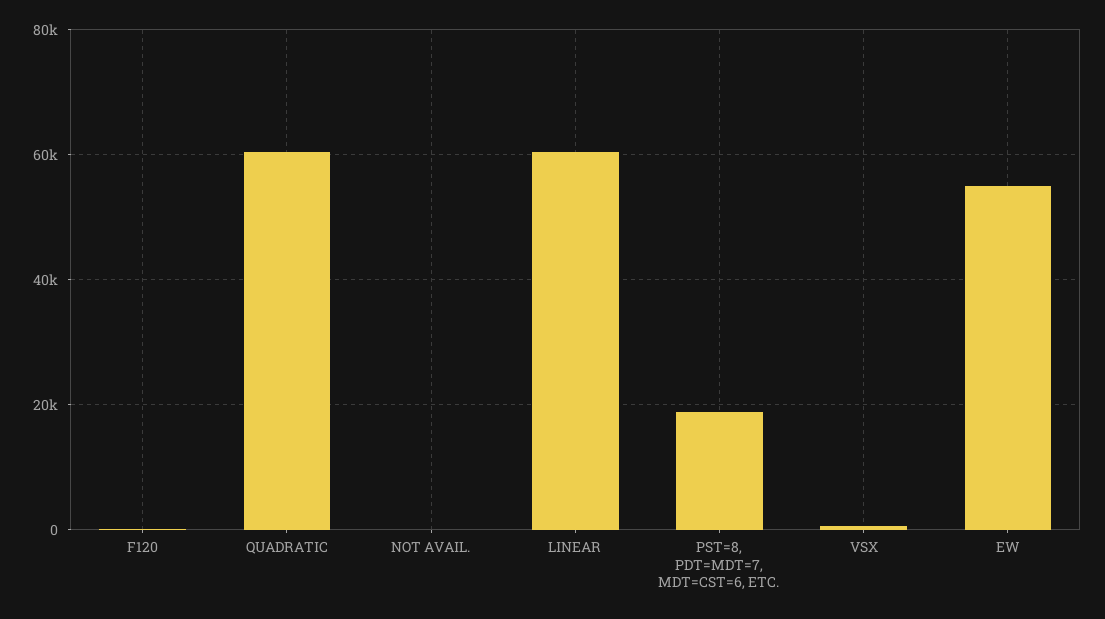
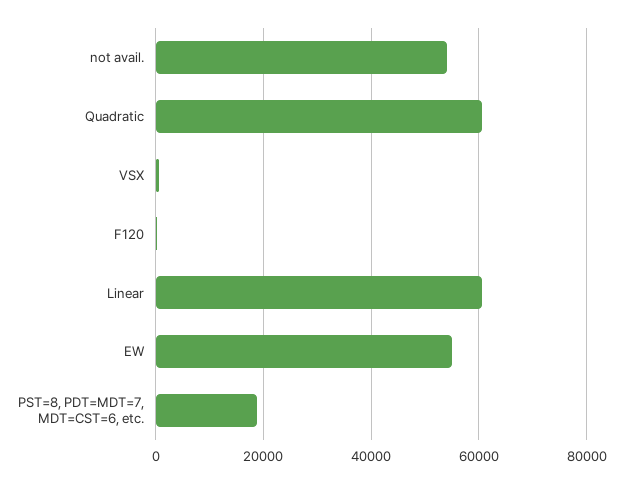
NOT AVAIL.: 0 -> 54000

